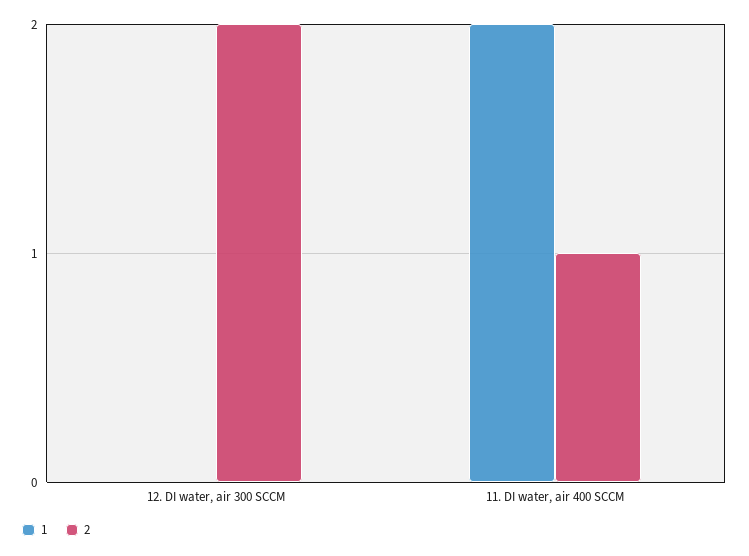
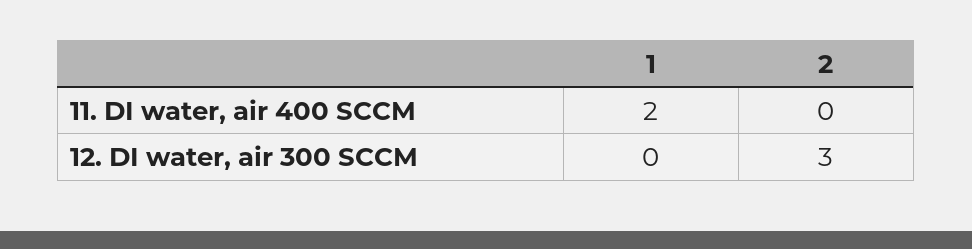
2, 12. DI water, air 300 SCCM: 2 -> 3
2, 11. DI water, air 400 SCCM: 1 -> 0

